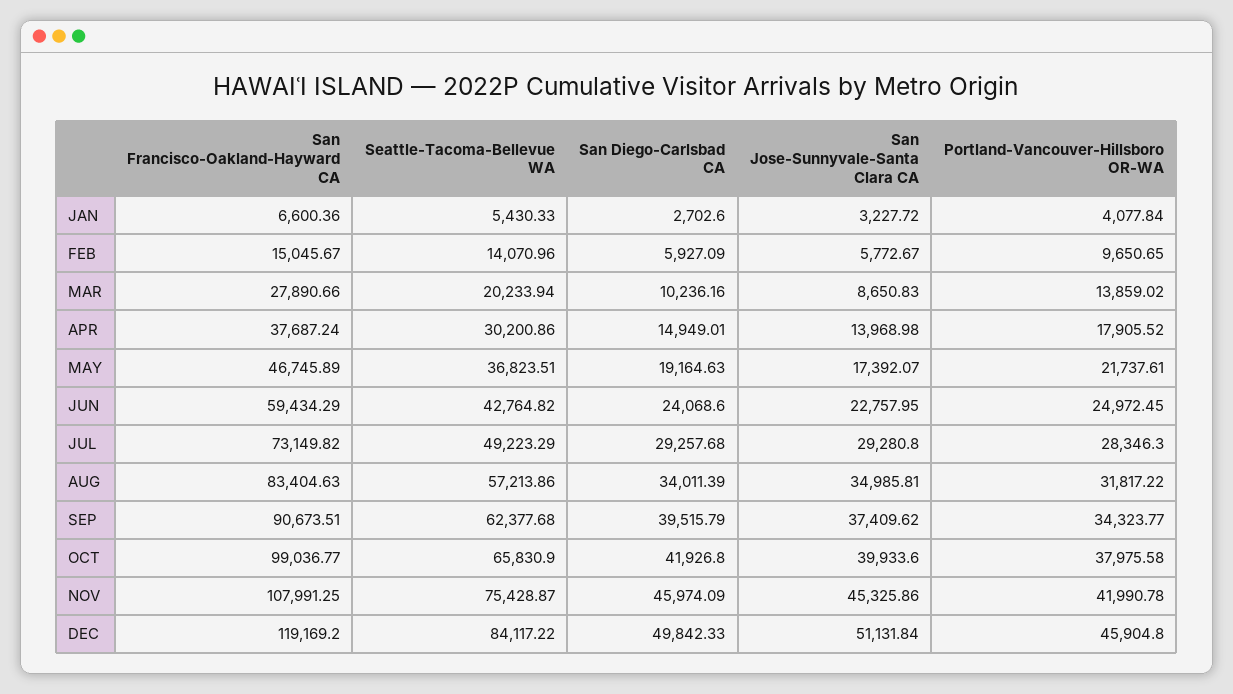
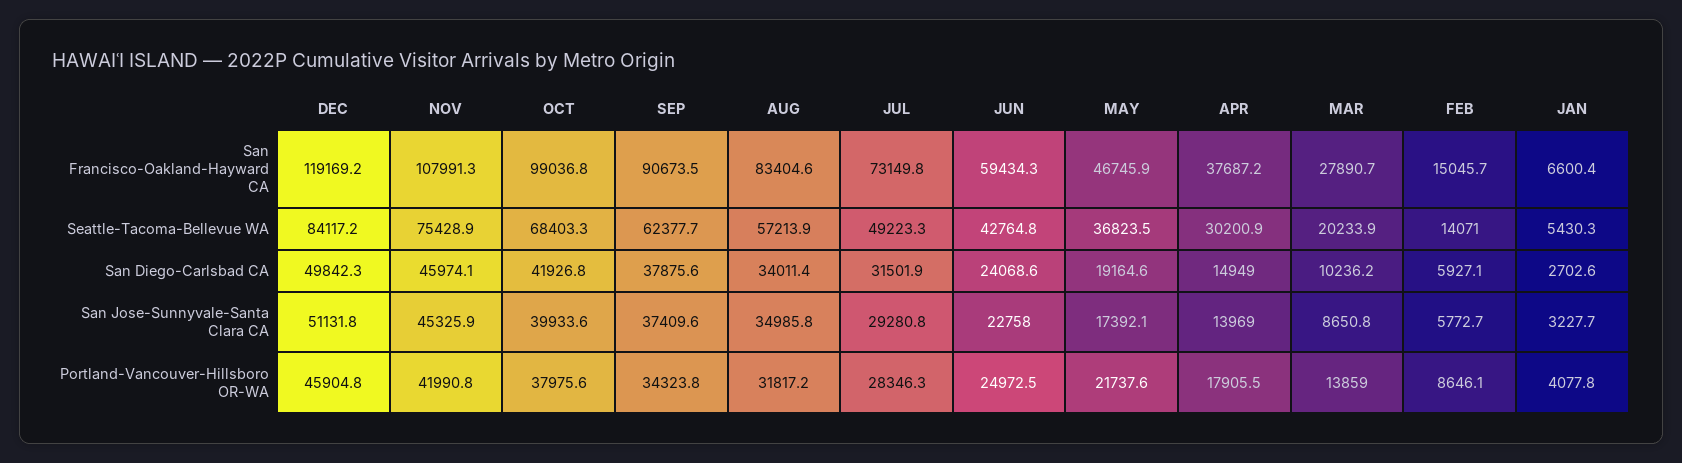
Portland-Vancouver-Hillsboro OR-WA, FEB: 9650.65 -> 8646.1
San Diego-Carlsbad CA, JUL: 29257.68 -> 31501.9
San Diego-Carlsbad CA, SEP: 39515.79 -> 37875.6
Seattle-Tacoma-Bellevue WA, OCT: 65830.9 -> 68403.3

